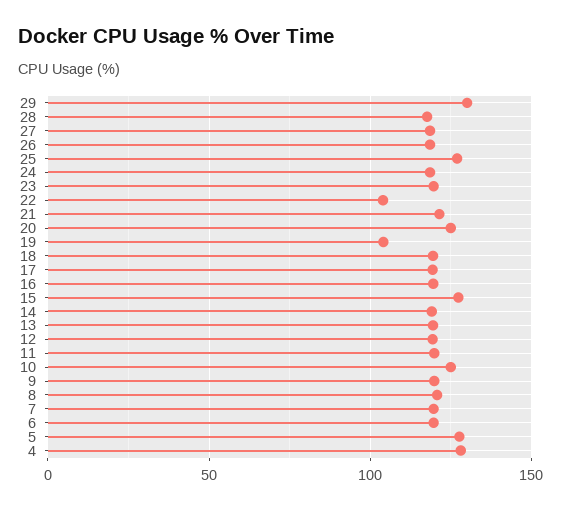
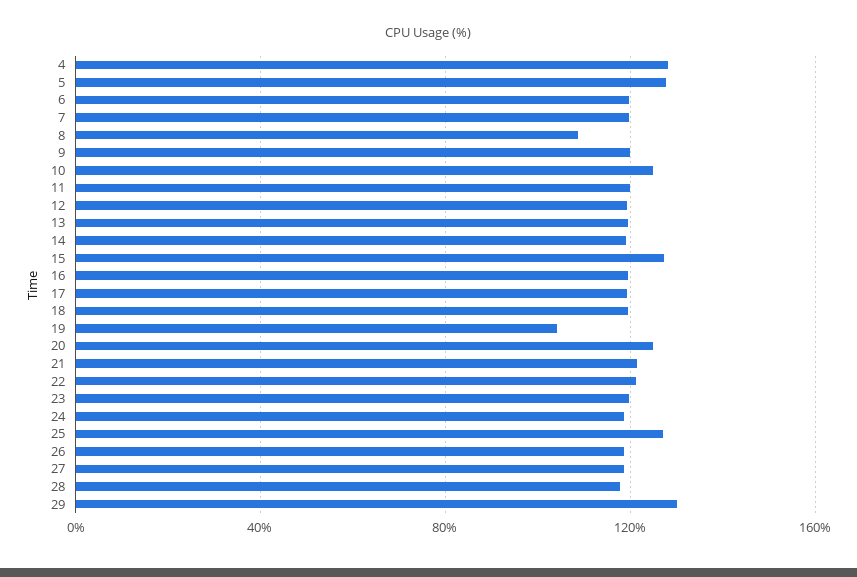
22: 105 -> 120
8: 120 -> 110

